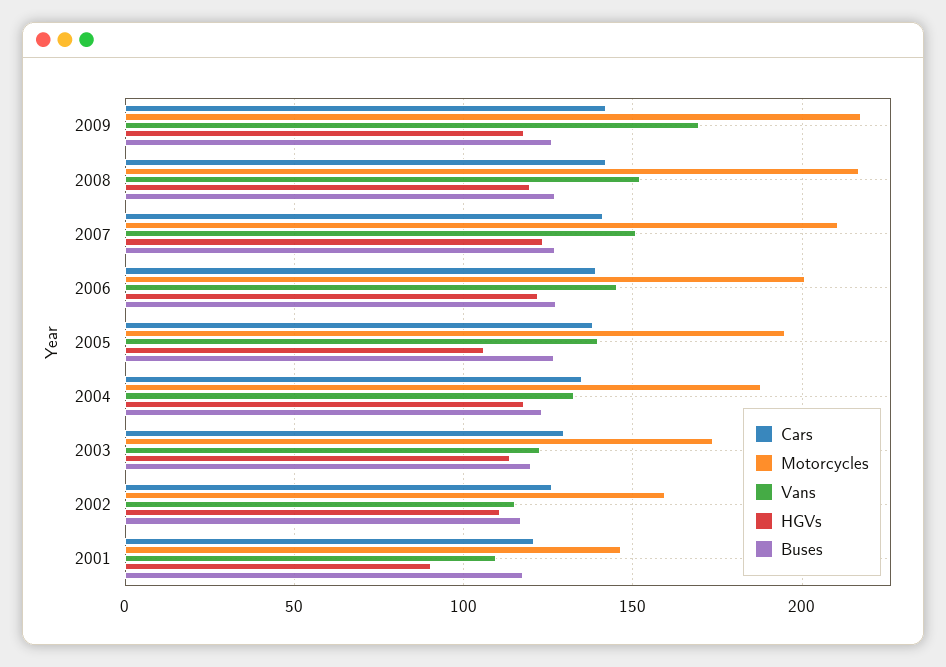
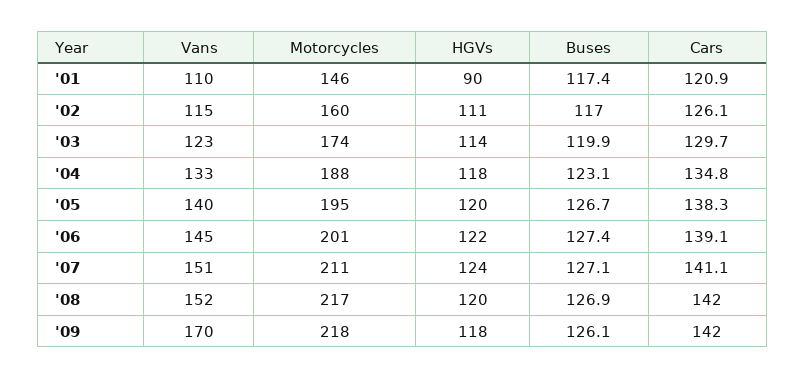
HGVs, 2005: 105 -> 120

